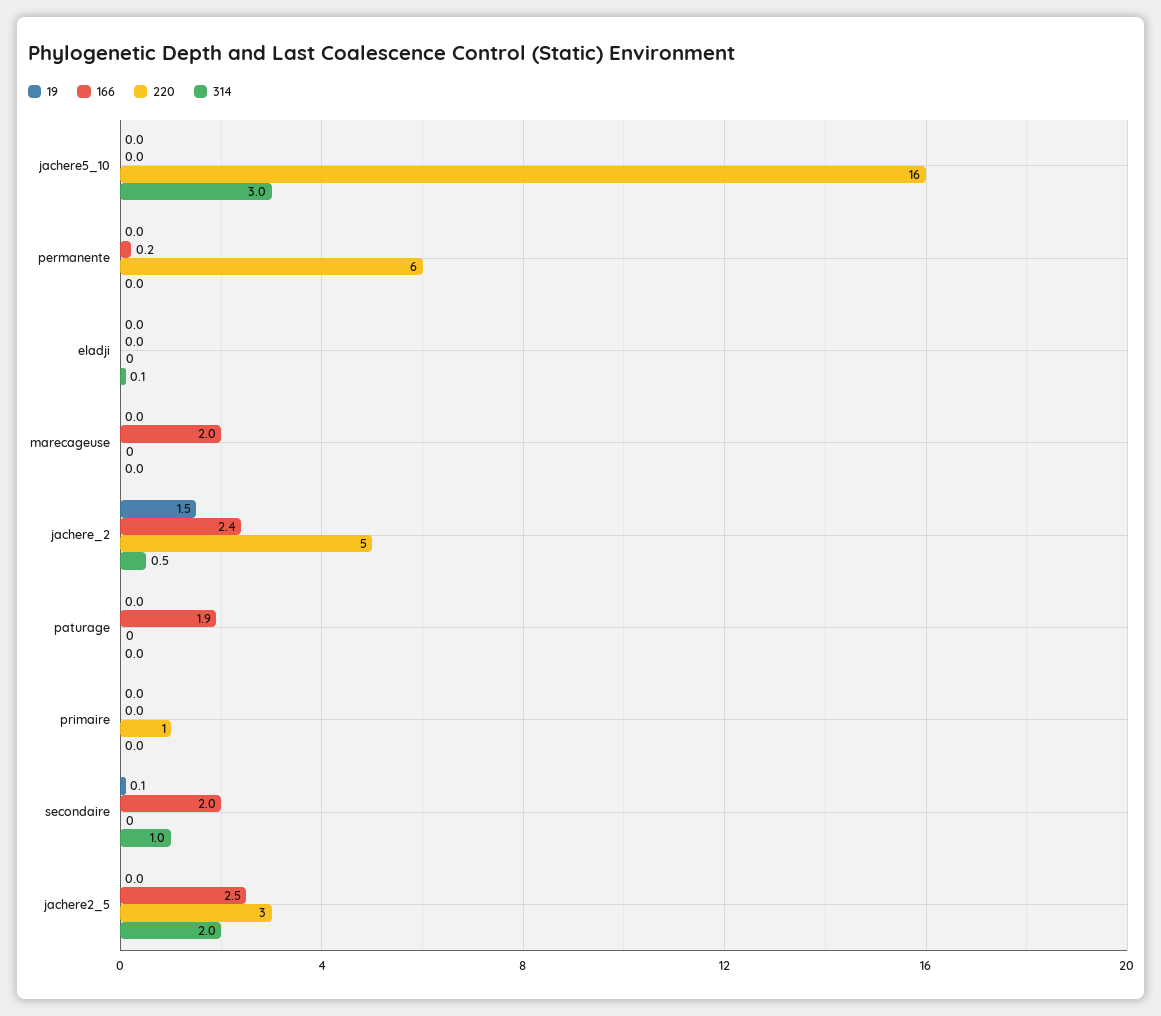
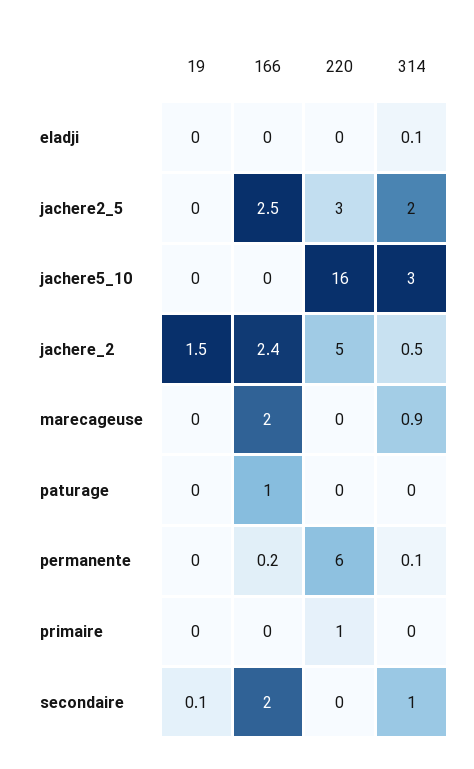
314, permanente: 0 -> 0.1
314, marecageuse: 0 -> 0.9
166, paturage: 1.9 -> 1

